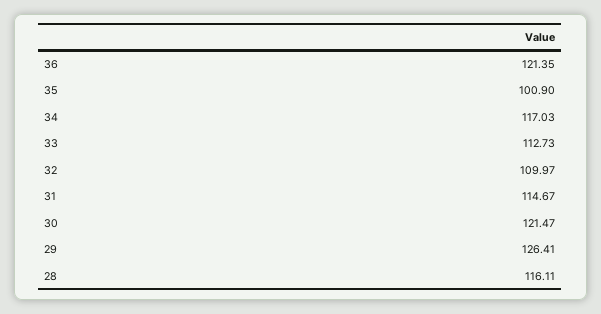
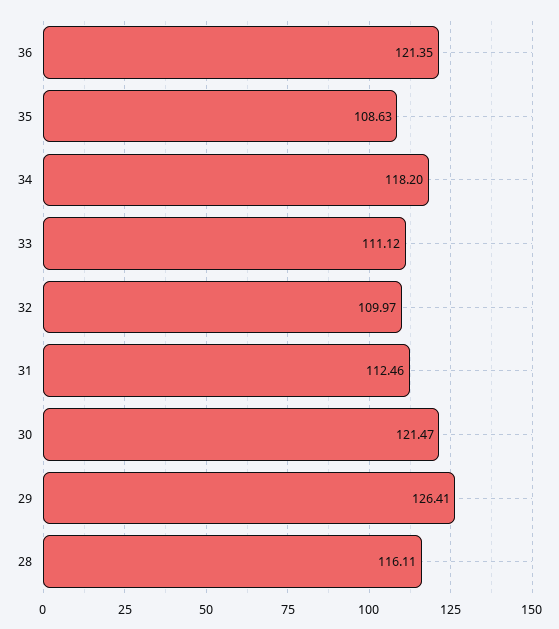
35: 100.9 -> 108.63
34: 117.03 -> 118.2
33: 112.73 -> 111.12
31: 114.67 -> 112.46

